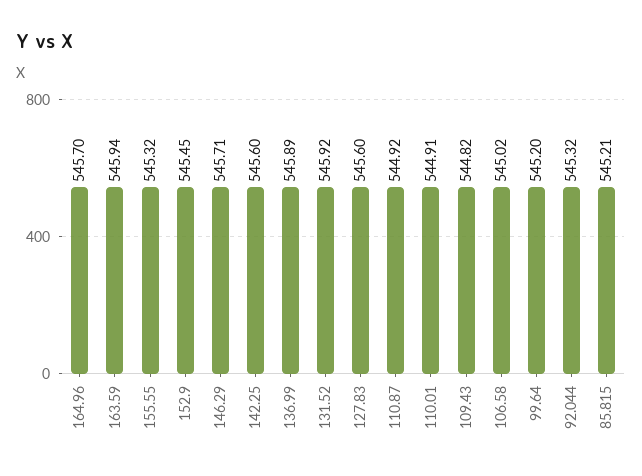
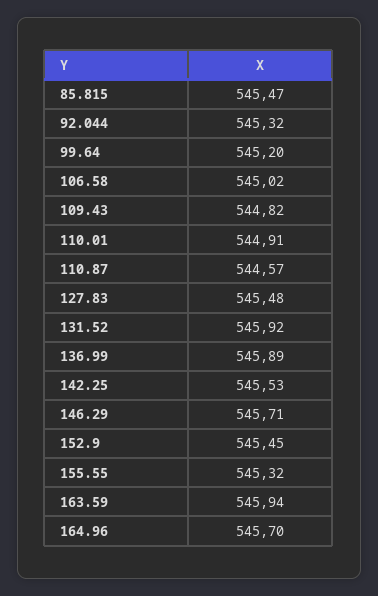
142.25: 545.6 -> 545.53
127.83: 545.6 -> 545.48
110.87: 544.92 -> 544.57
85.815: 545.21 -> 545.47

